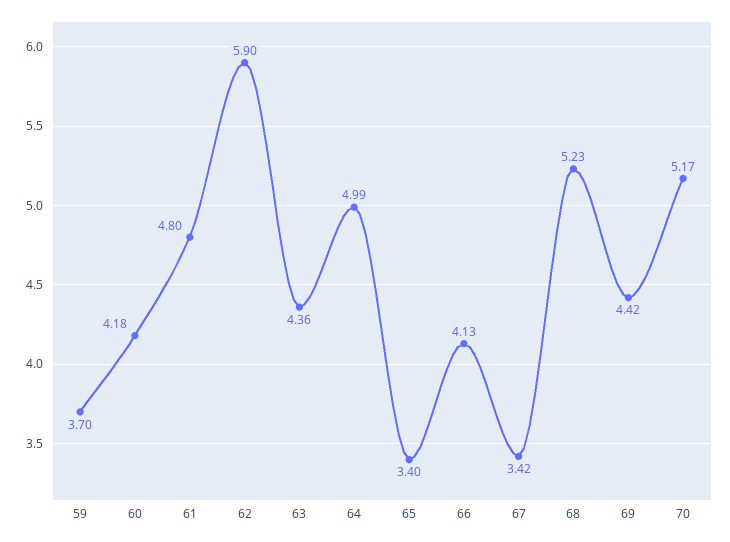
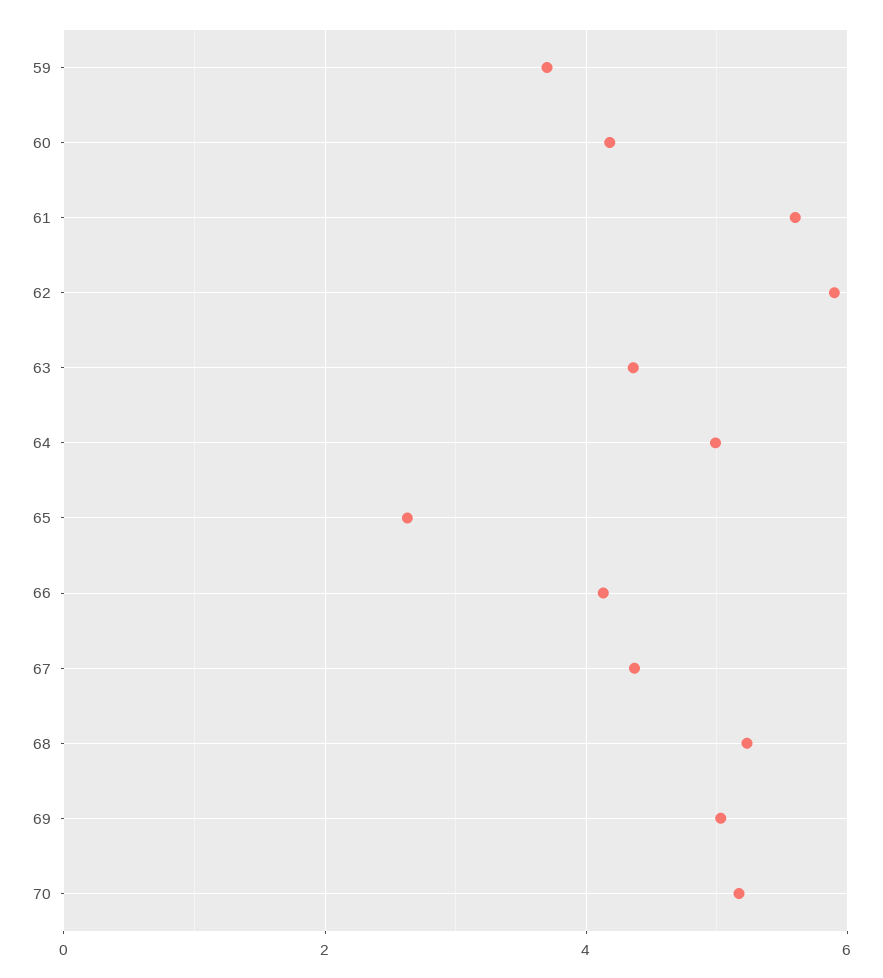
61: 4.8 -> 5.6
65: 3.4 -> 2.6
67: 3.42 -> 4.4
69: 4.42 -> 5

